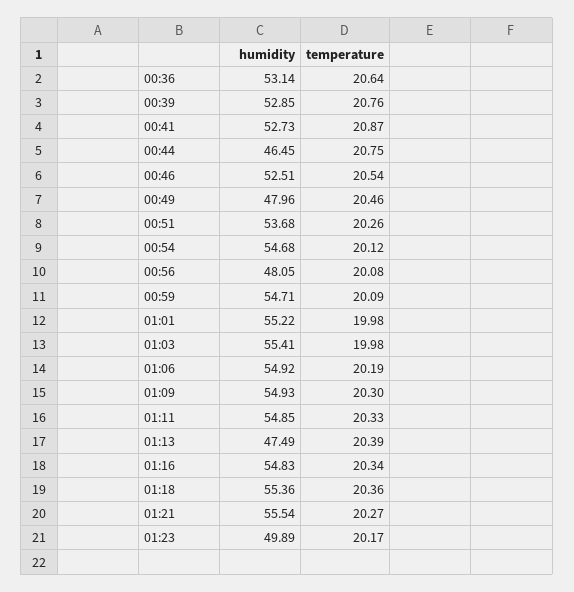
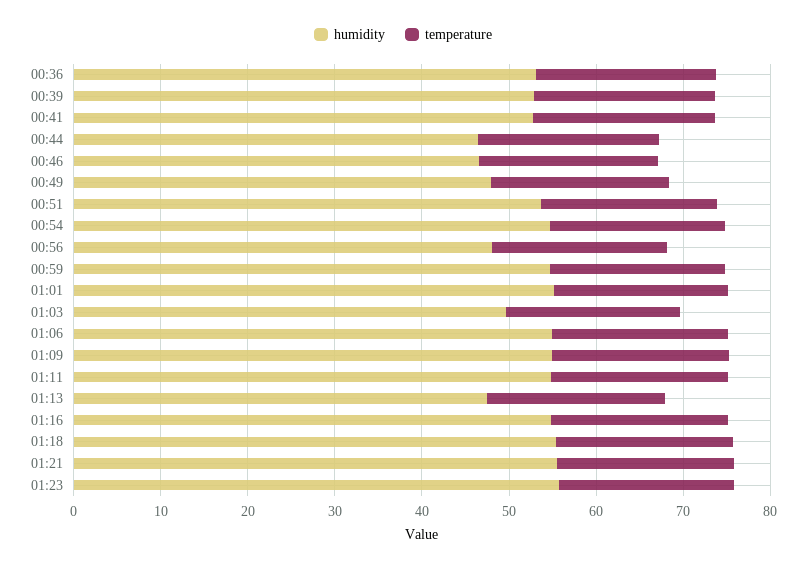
humidity, 00:46: 52.51 -> 46
humidity, 01:03: 55.41 -> 50
humidity, 01:23: 49.89 -> 56

